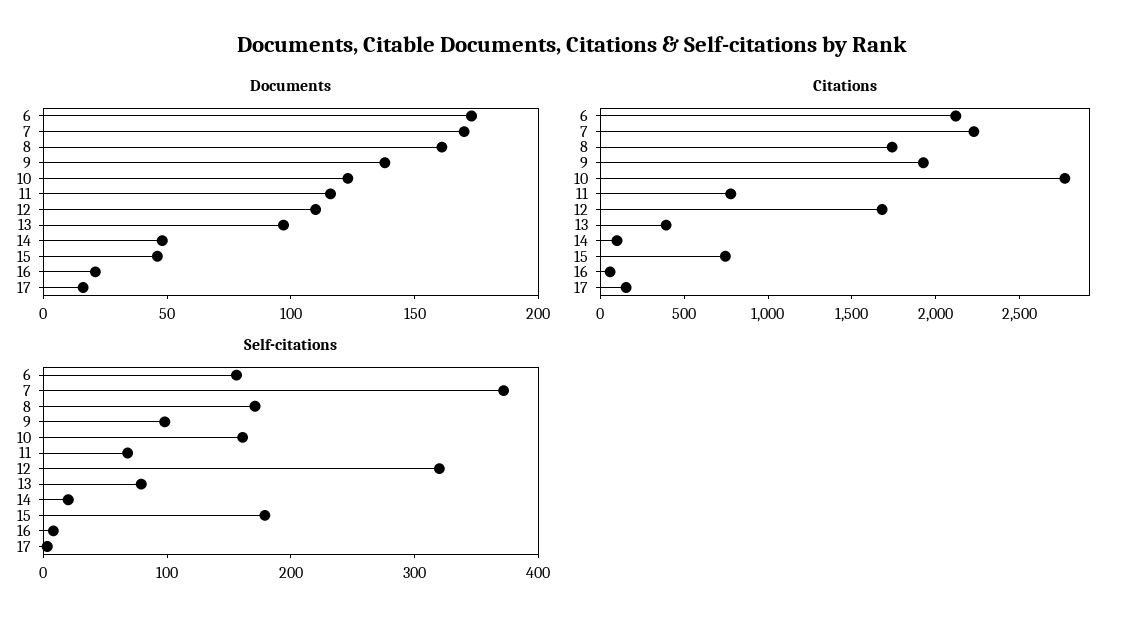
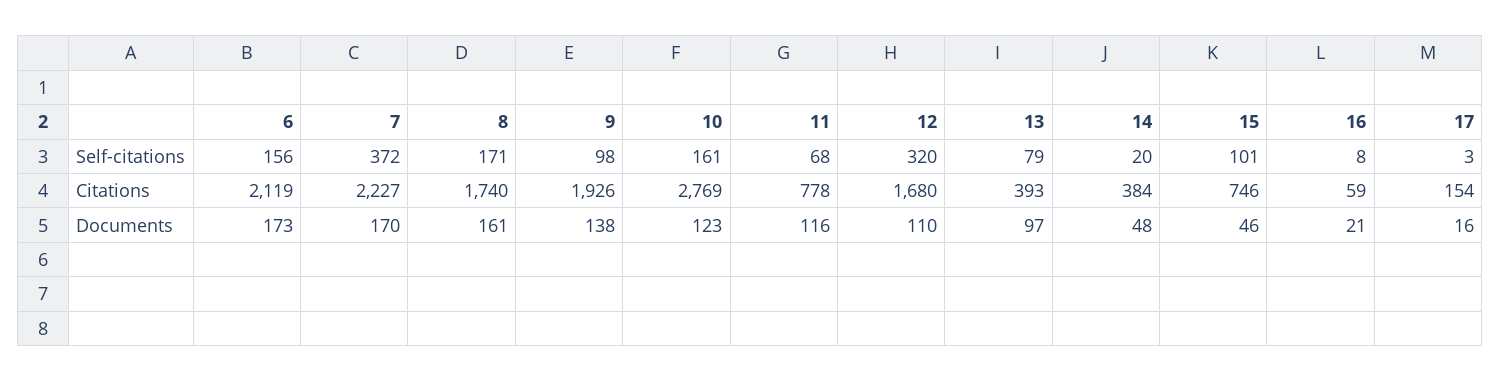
Citations, 14: 100 -> 384
Self-citations, 15: 180 -> 101

